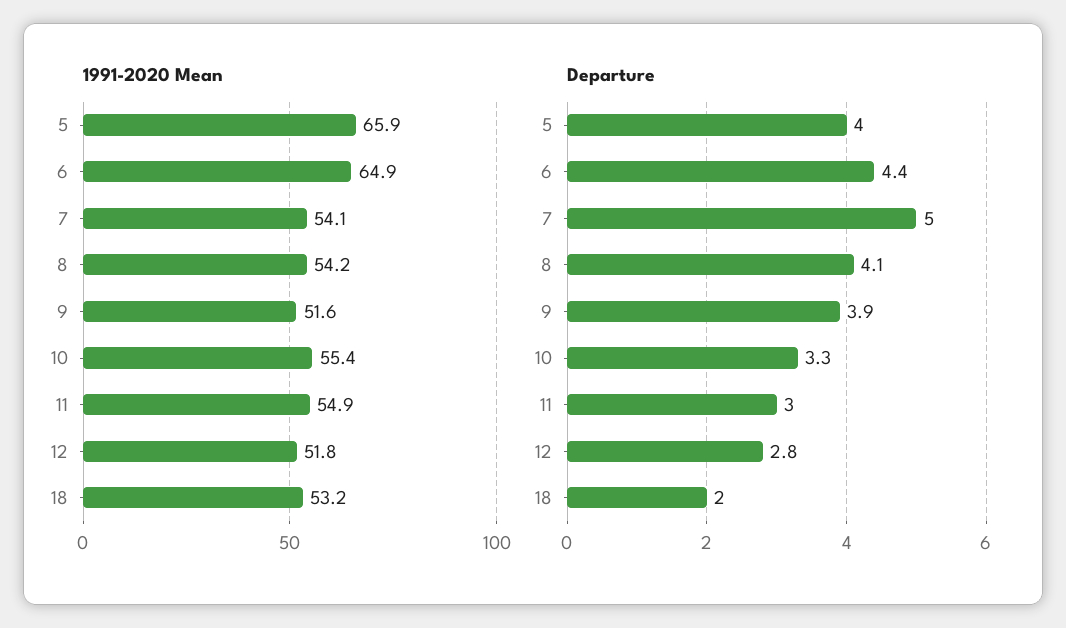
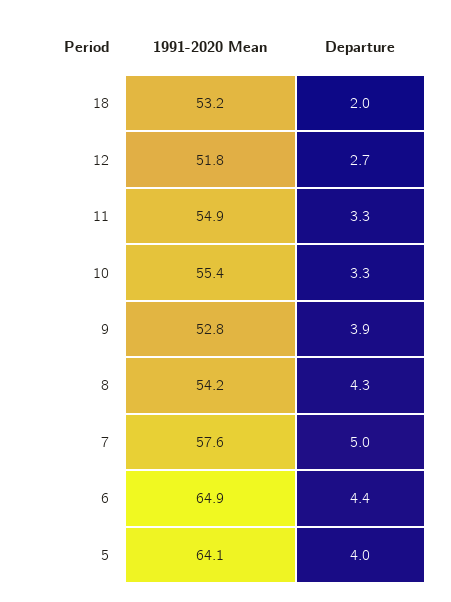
1991-2020 Mean, 5: 65.9 -> 64.1
1991-2020 Mean, 7: 54.1 -> 57.6
1991-2020 Mean, 9: 51.6 -> 52.8
Departure, 8: 4.1 -> 4.3
Departure, 11: 3 -> 3.3
Departure, 12: 2.8 -> 2.7

